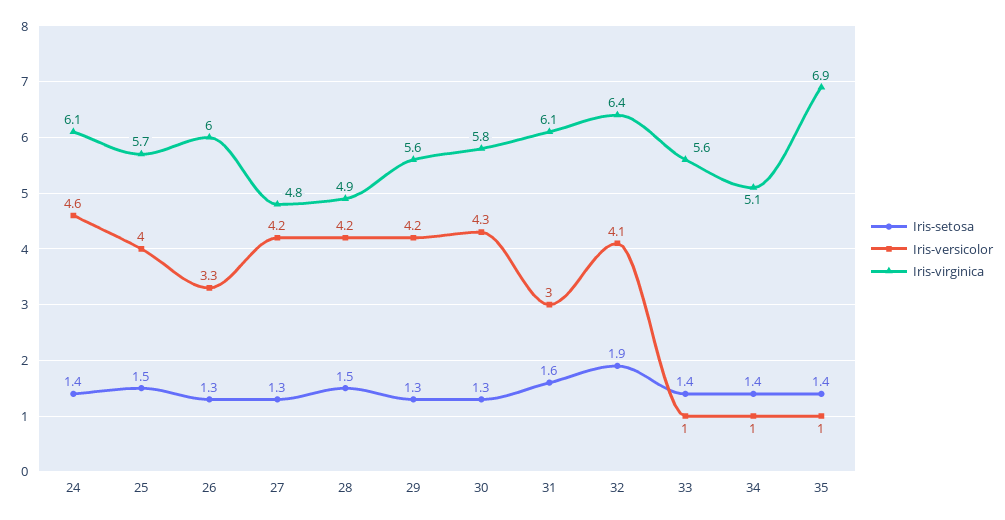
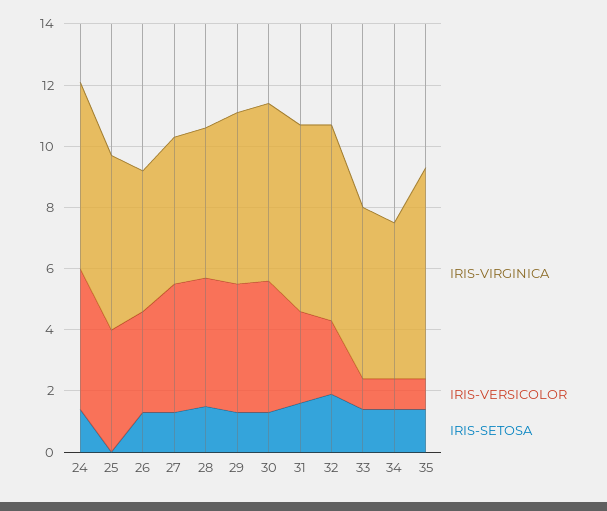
Iris-setosa, 25: 1.5 -> 0
Iris-virginica, 26: 6 -> 4.5
Iris-versicolor, 32: 4.1 -> 2.5

